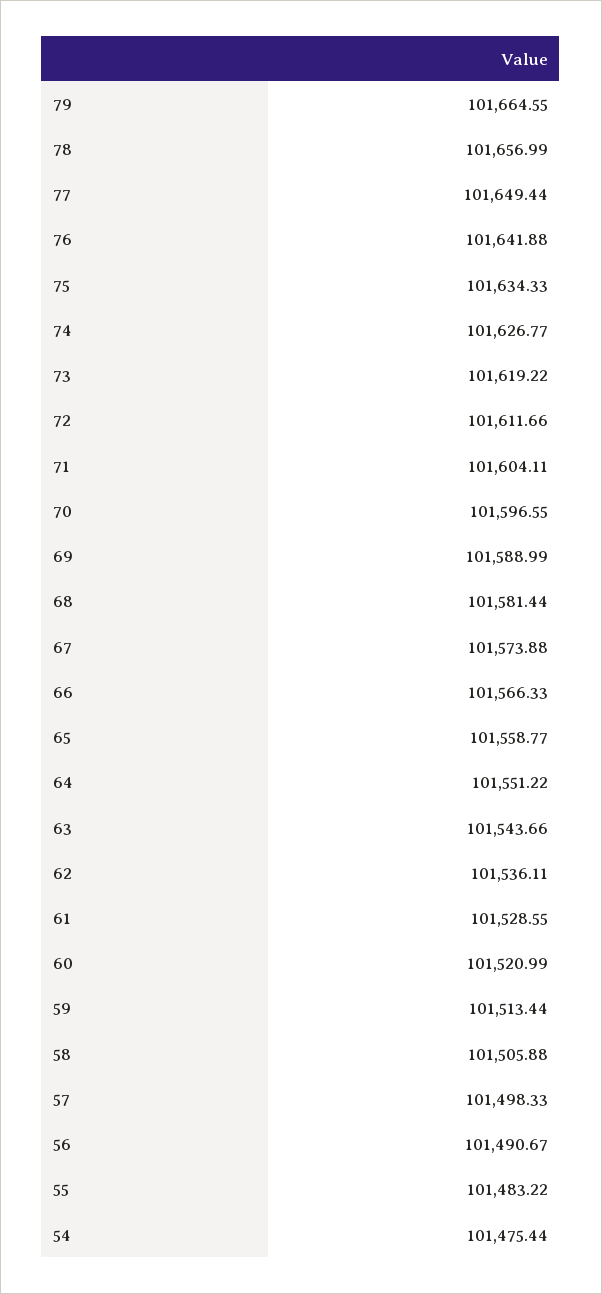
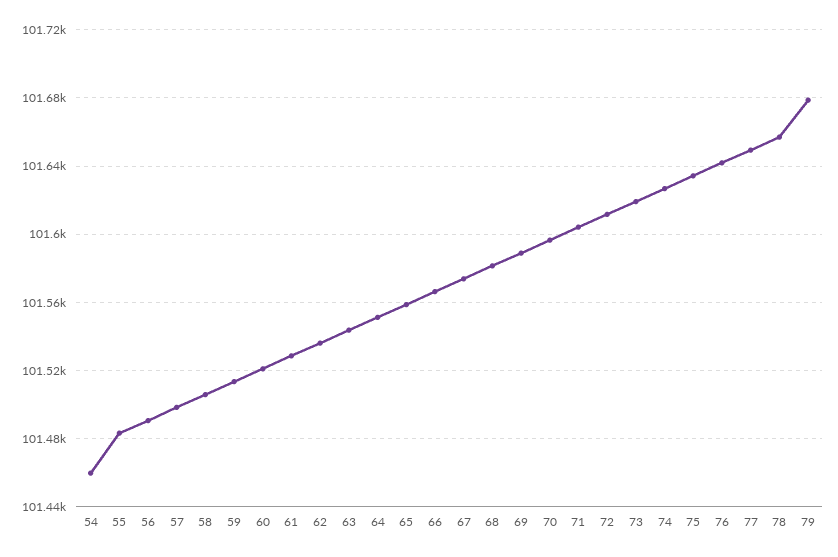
79: 101664.55 -> 101680
54: 101475.44 -> 101460

